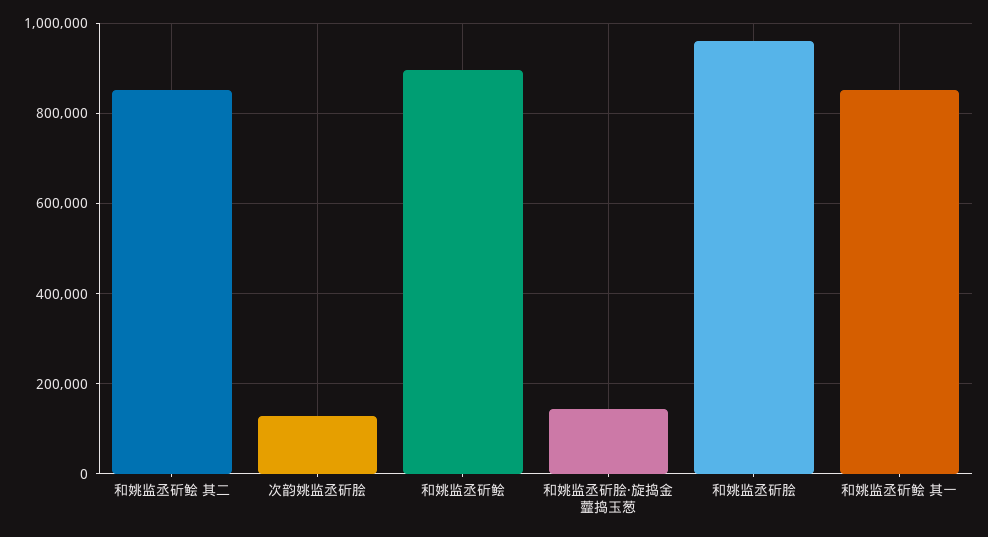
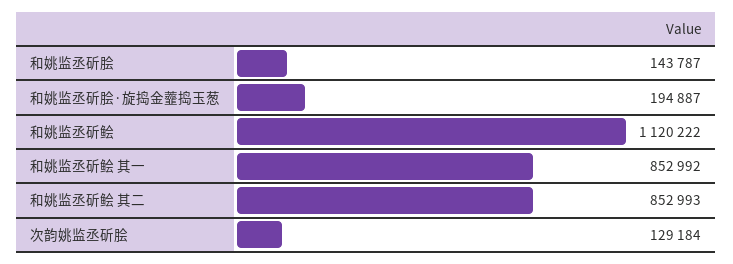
和姚监丞斫鲙: 900000 -> 1120222
和姚监丞斫脍·旋捣金虀捣玉葱: 140000 -> 194887
和姚监丞斫脍: 960000 -> 143787

